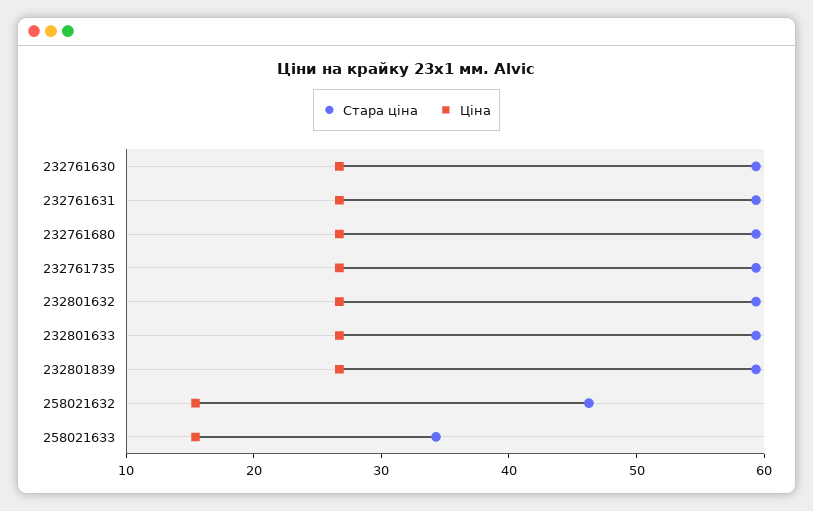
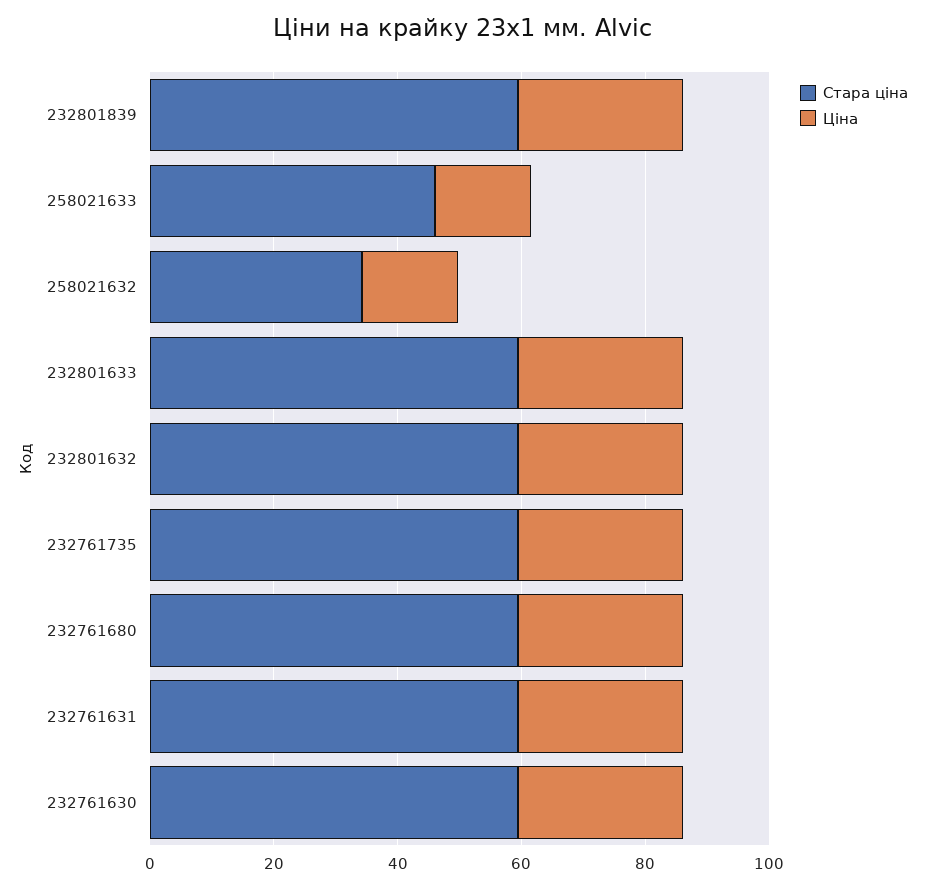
Стара ціна, 258021632: 46 -> 35
Стара ціна, 258021633: 34 -> 45

